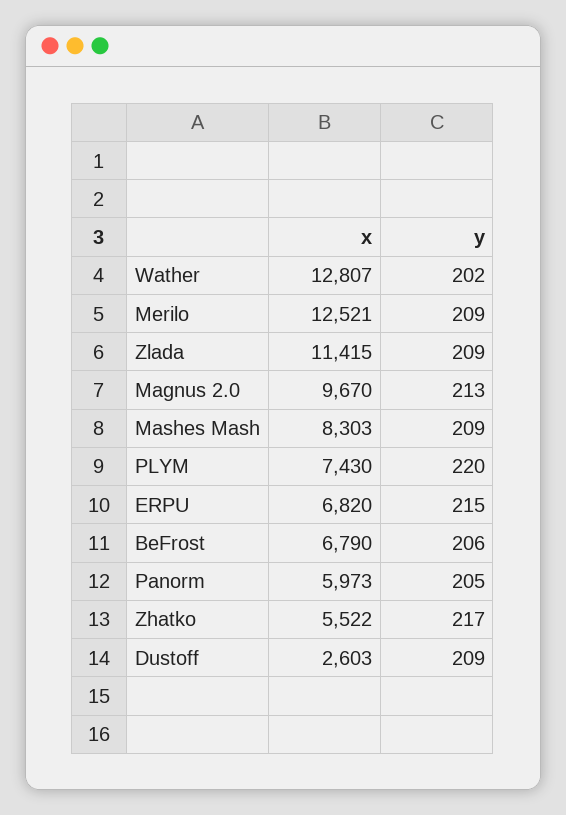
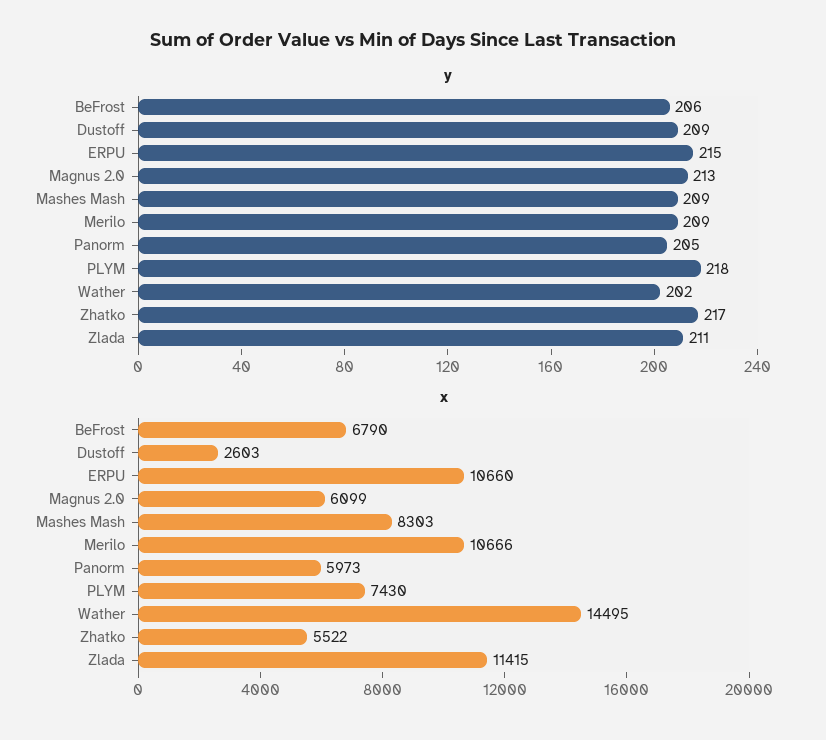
x, Wather: 12807 -> 14495
x, Merilo: 12521 -> 10666
y, Zlada: 209 -> 211
x, Magnus 2.0: 9670 -> 6099
y, PLYM: 220 -> 218
x, ERPU: 6820 -> 10660

